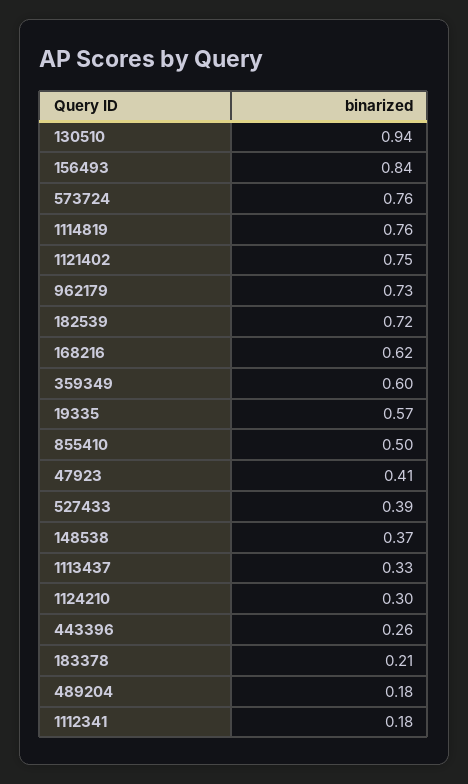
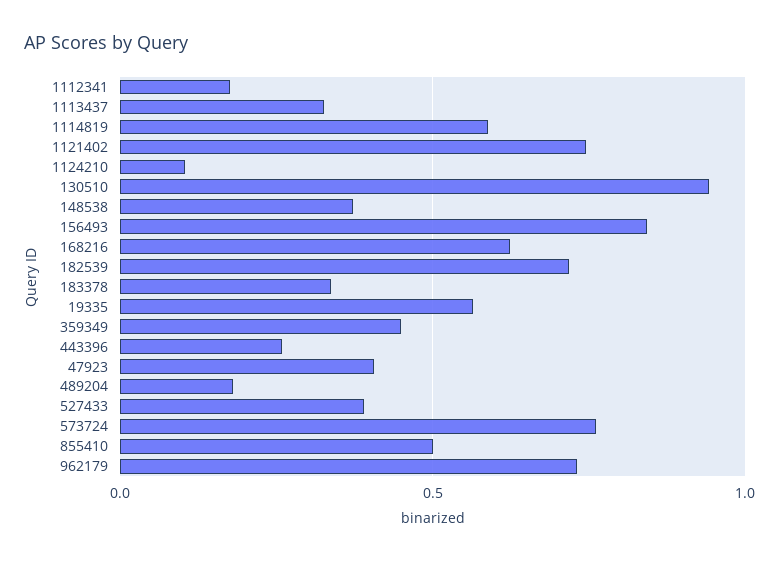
1114819: 0.76 -> 0.6
359349: 0.6 -> 0.45
1124210: 0.3 -> 0.1
183378: 0.21 -> 0.35

